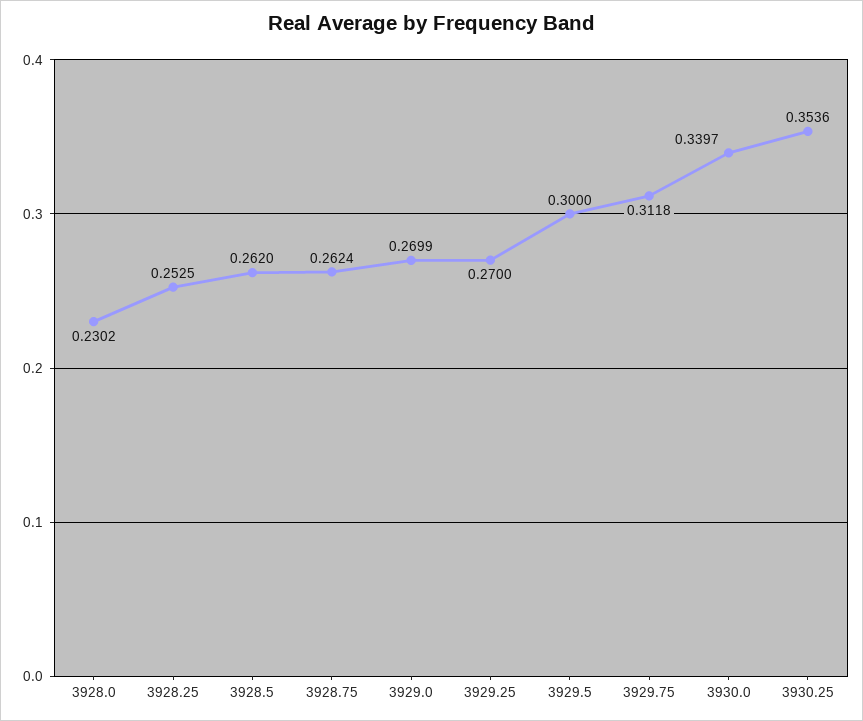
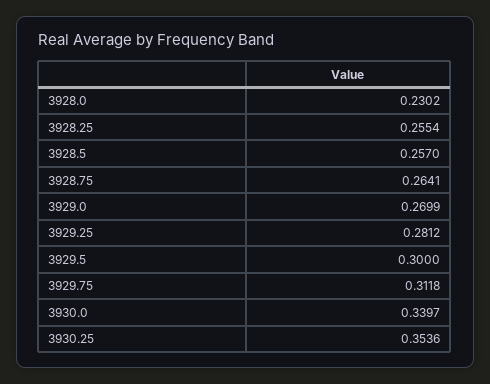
3928.25: 0.2525 -> 0.2554
3928.5: 0.262 -> 0.257
3928.75: 0.2624 -> 0.2641
3929.25: 0.27 -> 0.2812

